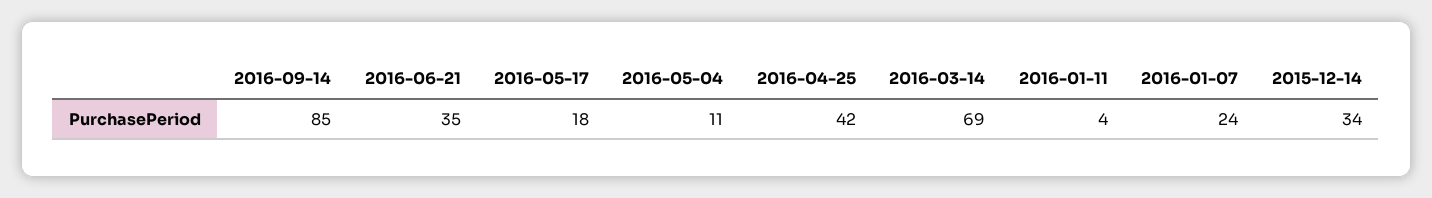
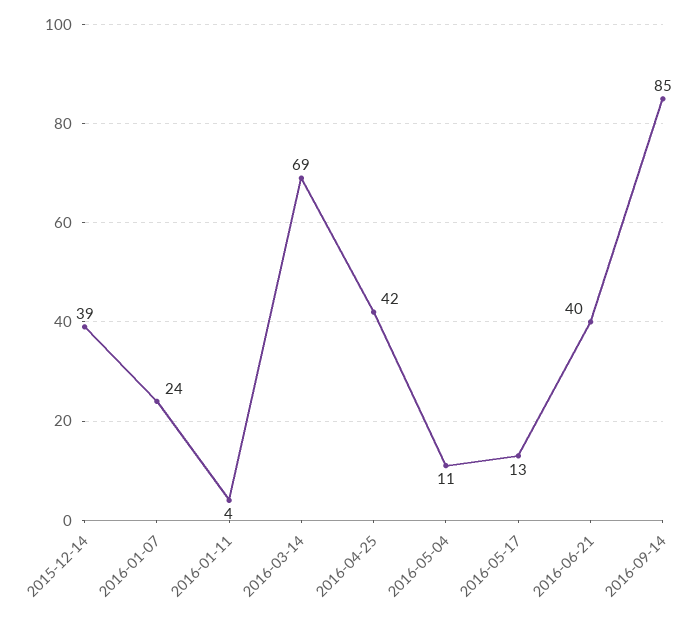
2016-06-21: 35 -> 40
2016-05-17: 18 -> 13
2015-12-14: 34 -> 39

